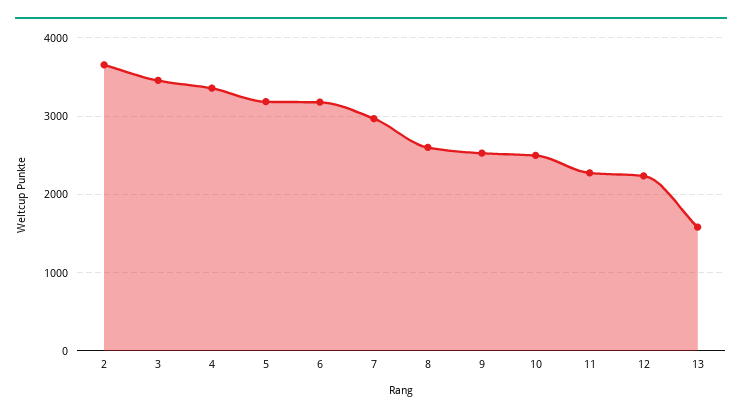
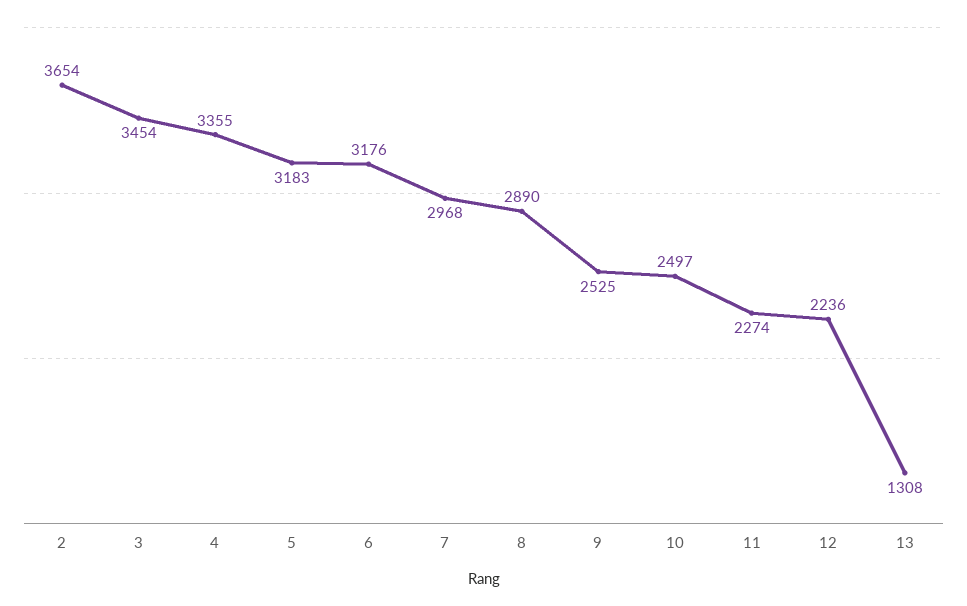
8: 2600 -> 2890
13: 1600 -> 1308

